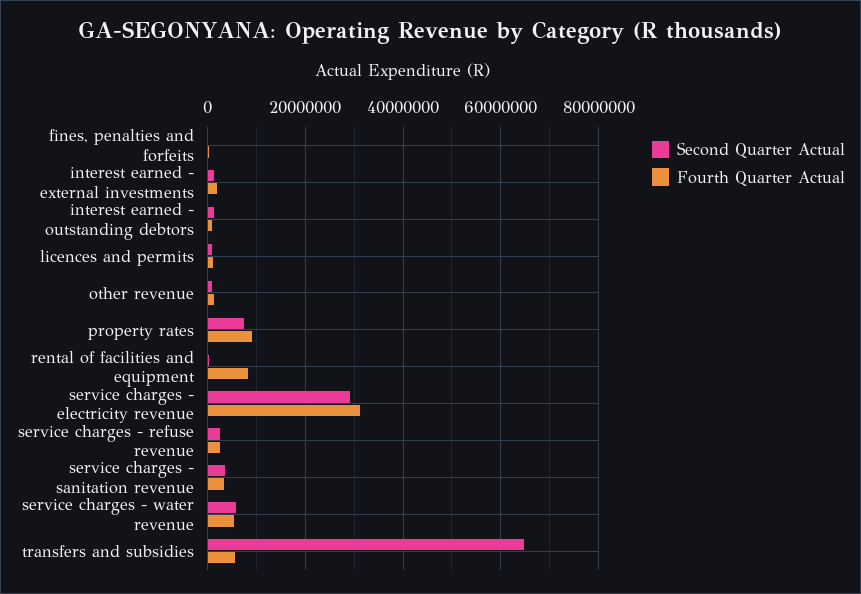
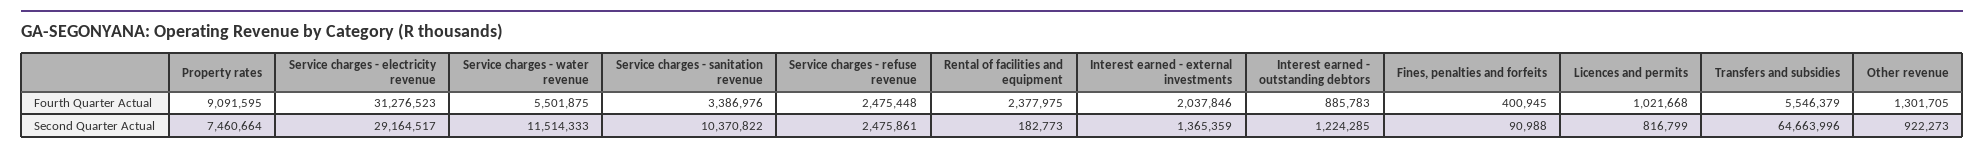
Fourth Quarter Actual, rental of facilities and equipment: 8000000 -> 2377975
Second Quarter Actual, service charges - sanitation revenue: 4000000 -> 10370822
Second Quarter Actual, service charges - water revenue: 6000000 -> 11514333

